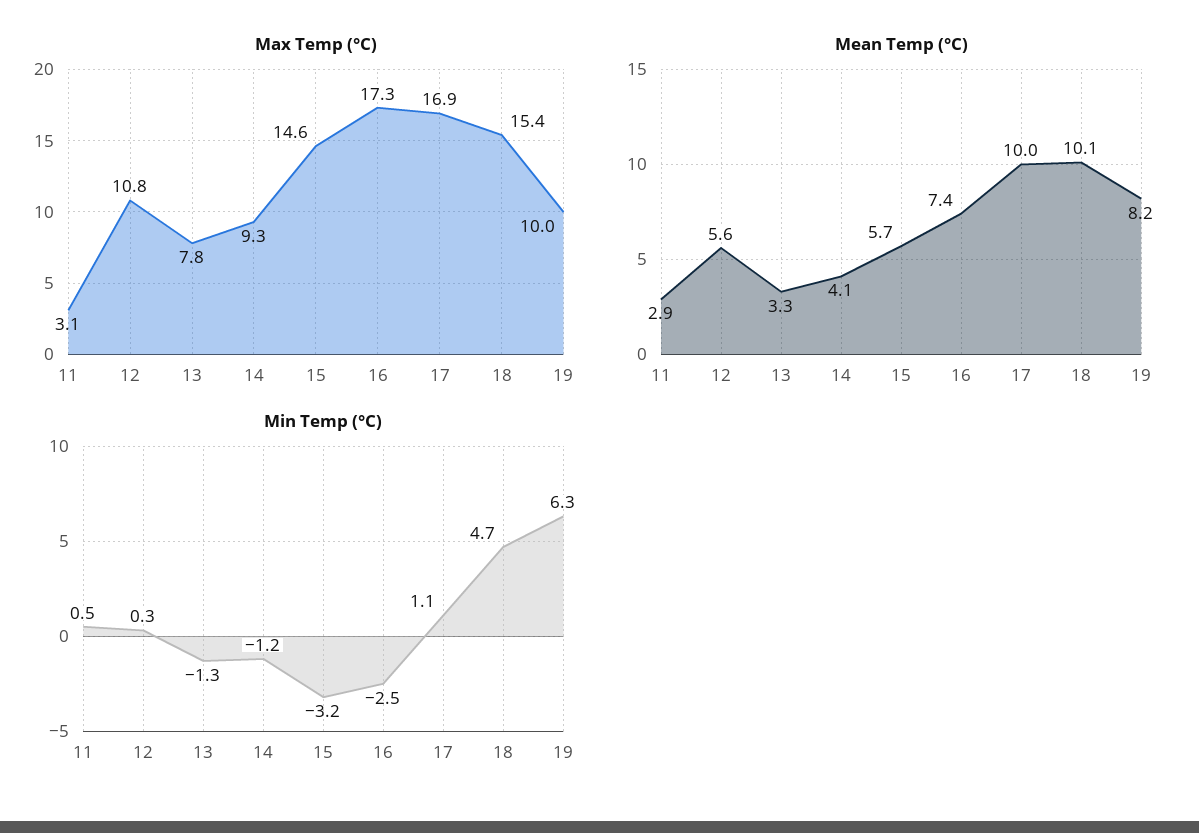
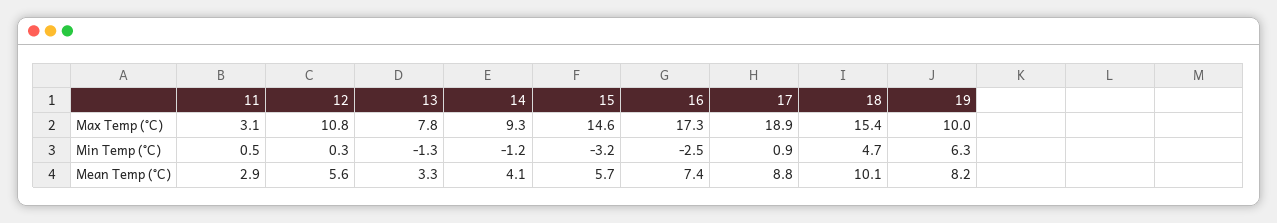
Max Temp (°C), 17: 16.9 -> 18.9
Mean Temp (°C), 17: 10 -> 8.8
Min Temp (°C), 17: 1.1 -> 0.9

